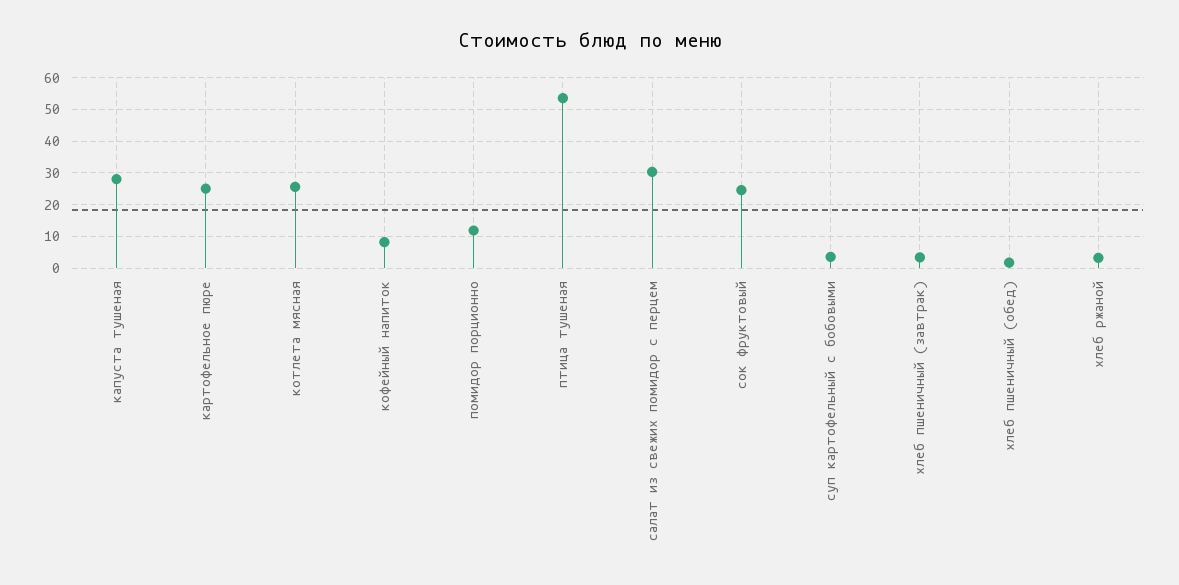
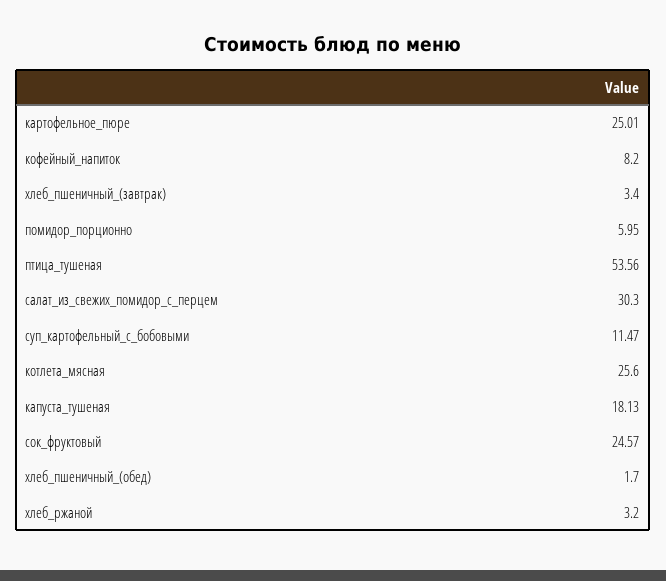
капуста тушеная: 28 -> 18.13
помидор порционно: 12 -> 5.95
суп картофельный с бобовыми: 4 -> 11.47

